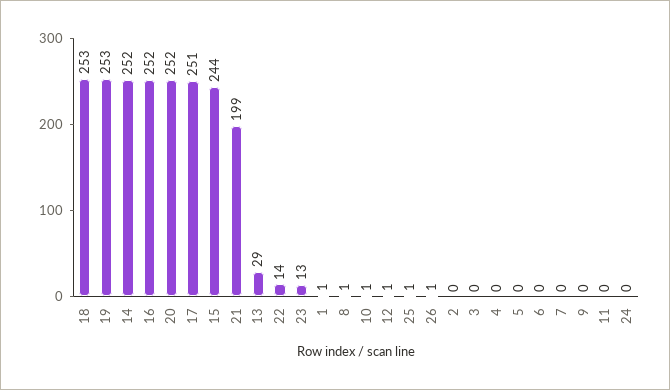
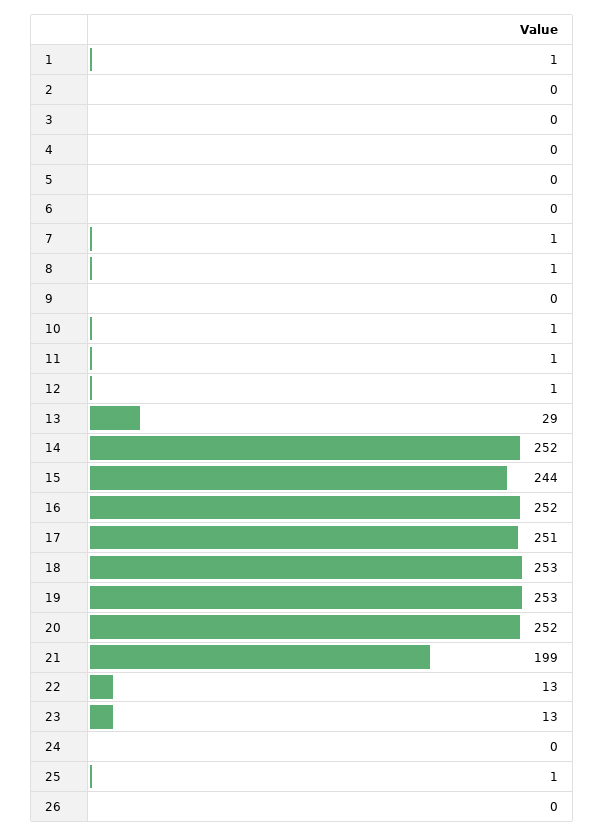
22: 14 -> 13
26: 1 -> 0
7: 0 -> 1
11: 0 -> 1

